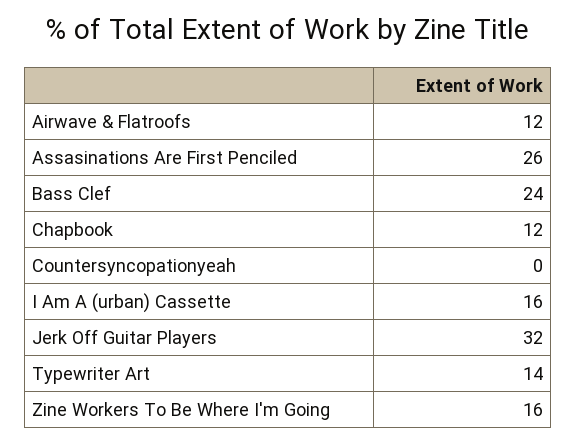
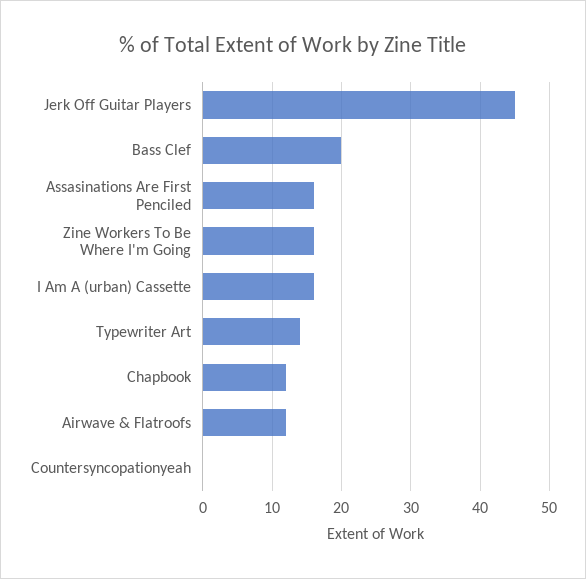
Assasinations Are First Penciled: 26 -> 16
Bass Clef: 24 -> 20
Jerk Off Guitar Players: 32 -> 45

